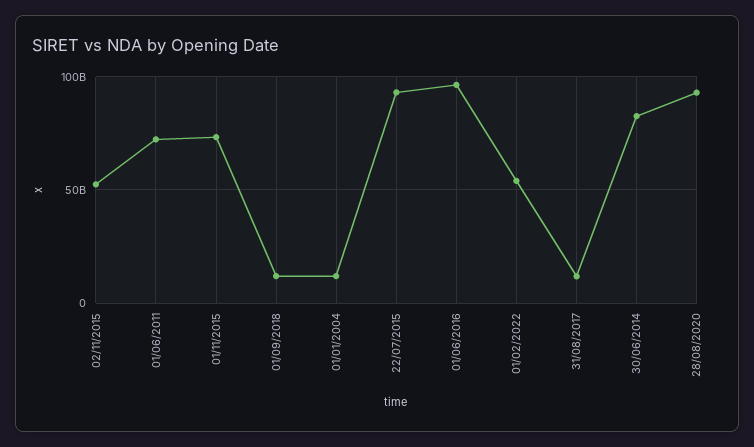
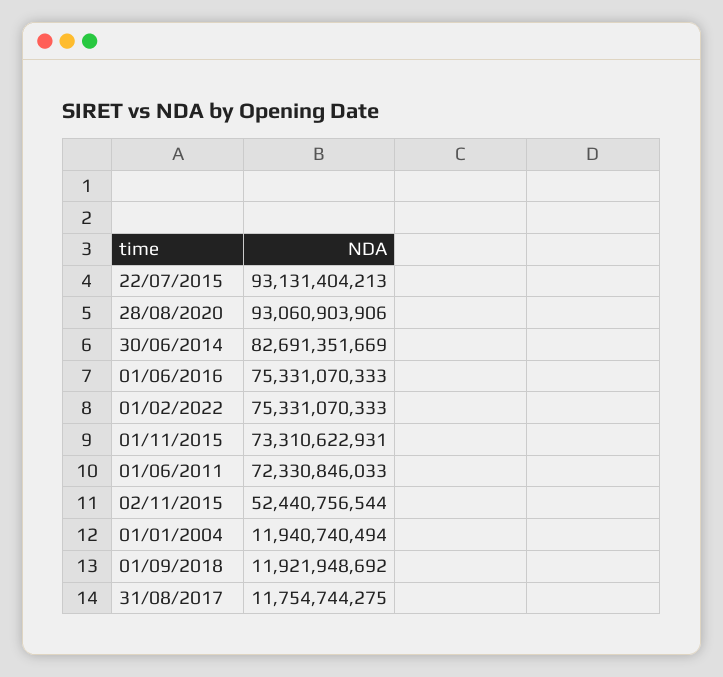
01/06/2016: 95000000000 -> 75331070333
01/02/2022: 55000000000 -> 75331070333

